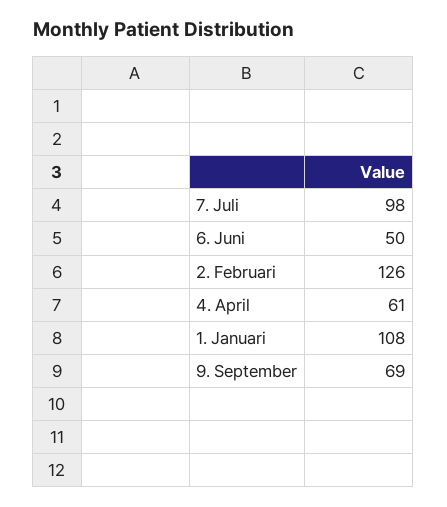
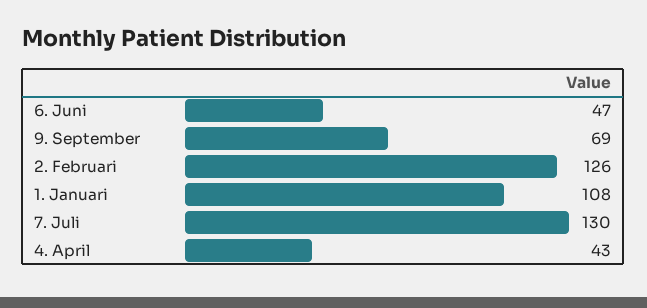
7. Juli: 98 -> 130
6. Juni: 50 -> 47
4. April: 61 -> 43

